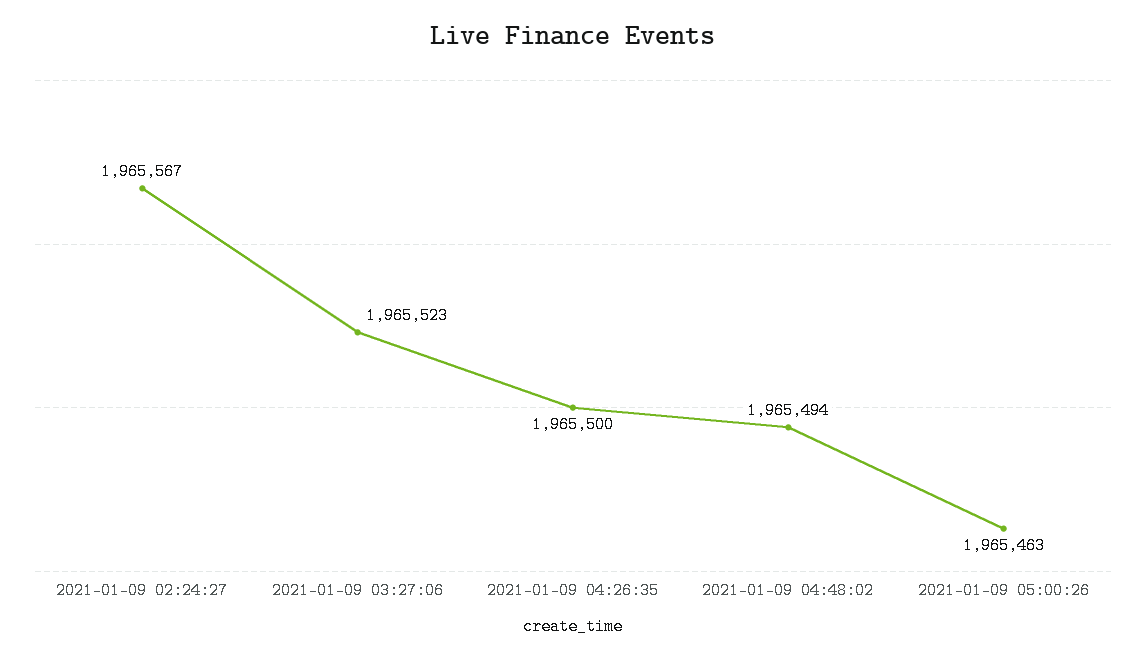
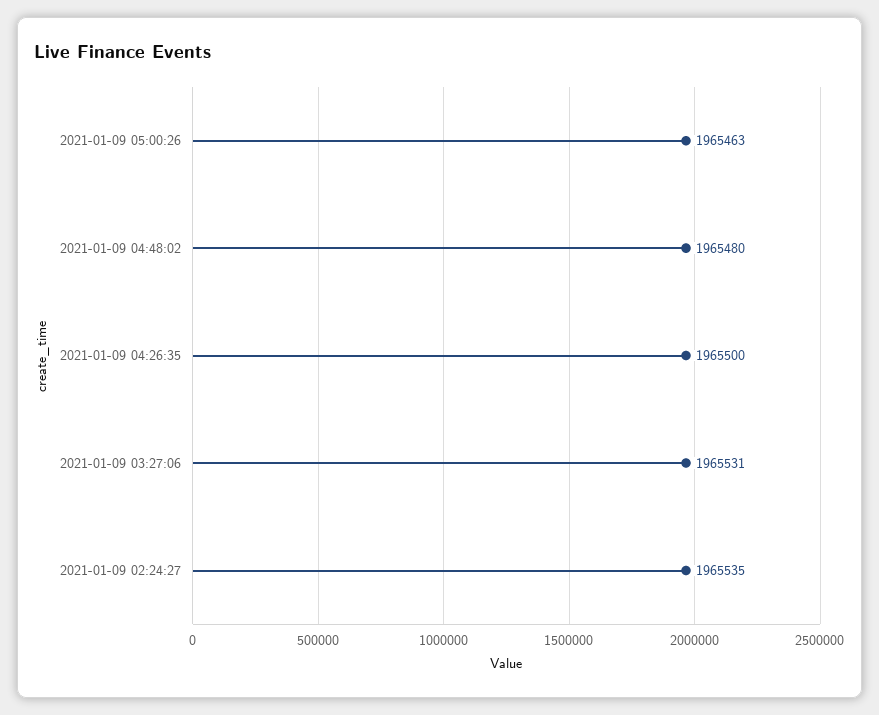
2021-01-09 02:24:27: 1965567 -> 1965535
2021-01-09 03:27:06: 1965523 -> 1965531
2021-01-09 04:48:02: 1965494 -> 1965480

